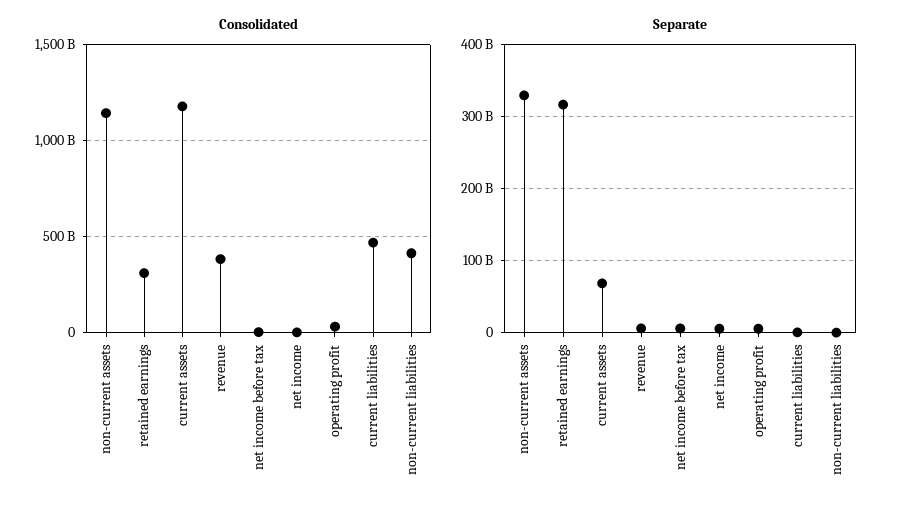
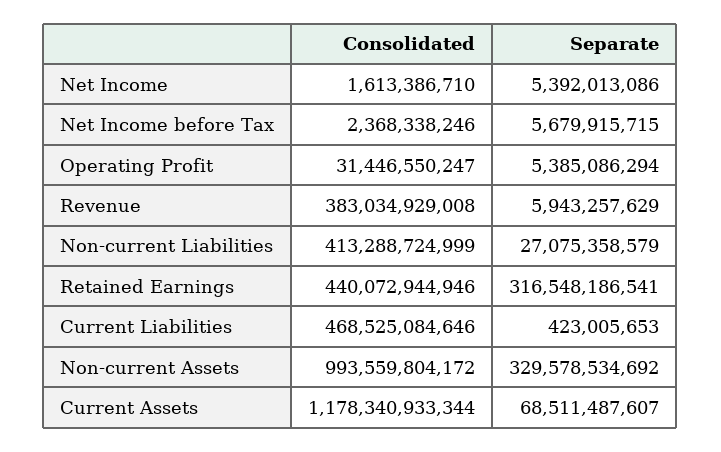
Consolidated, non-current assets: 1150000000000 -> 993559804172
Consolidated, retained earnings: 300000000000 -> 440072944946
Separate, non-current liabilities: 0 -> 27075358579

